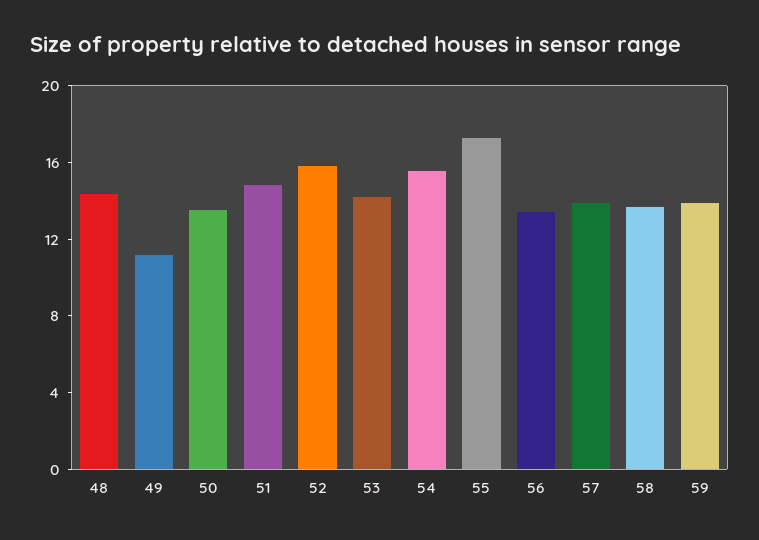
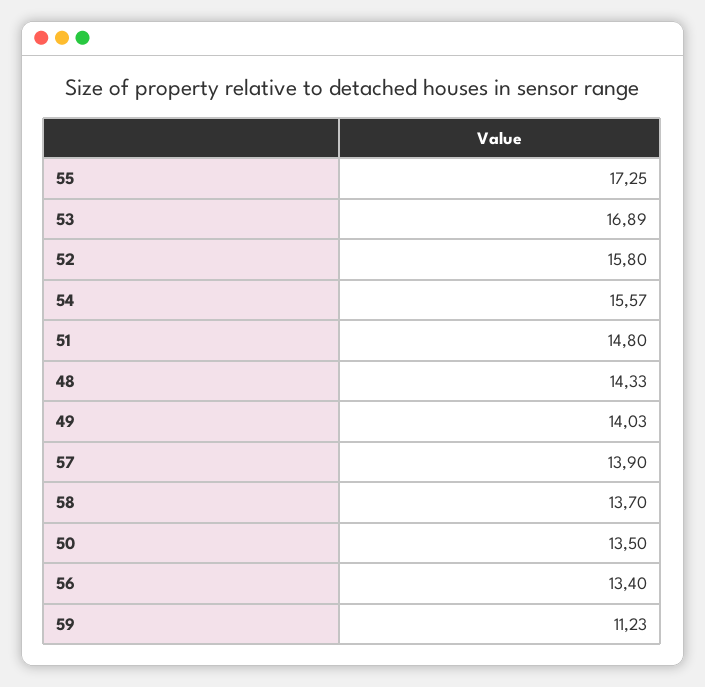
49: 11 -> 14.03
53: 14 -> 16.89
59: 14 -> 11.23

